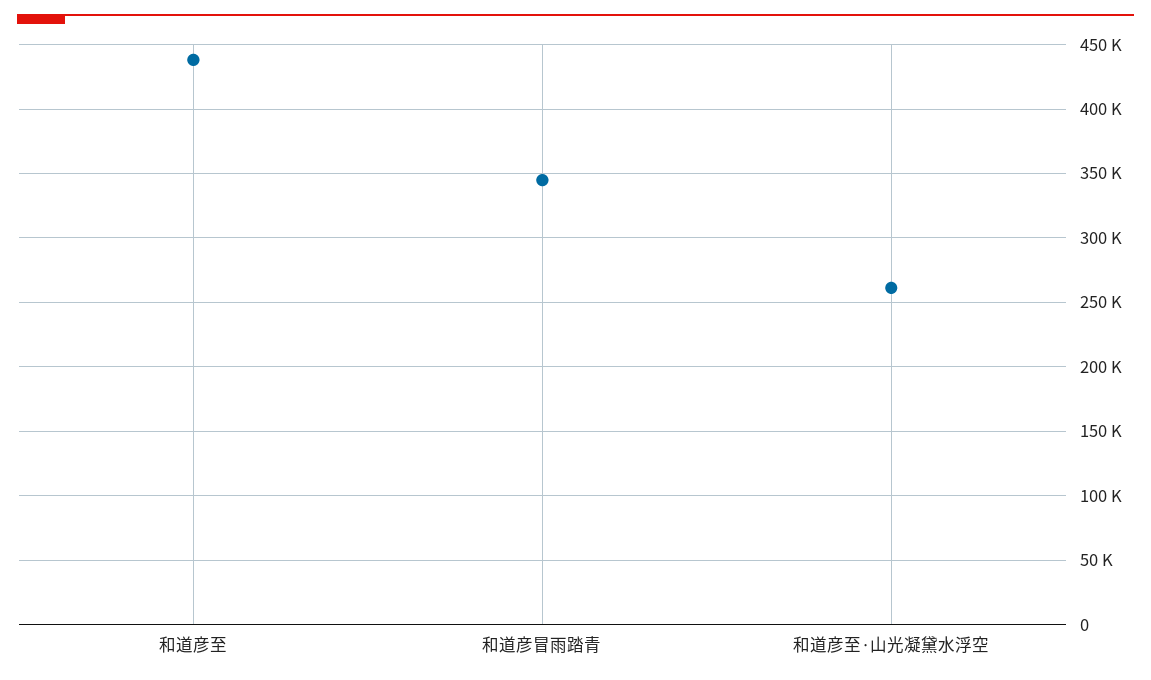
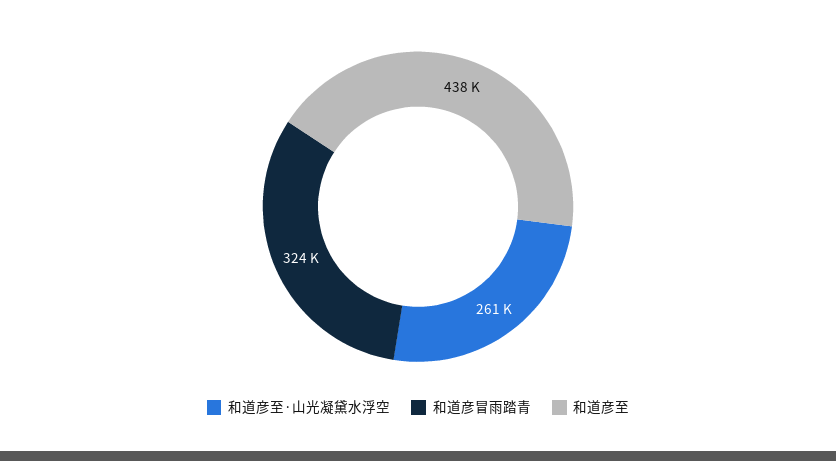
和道彦冒雨踏青: 345000 -> 324000

